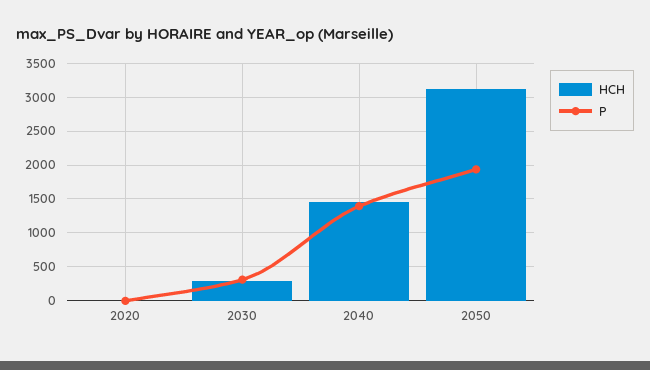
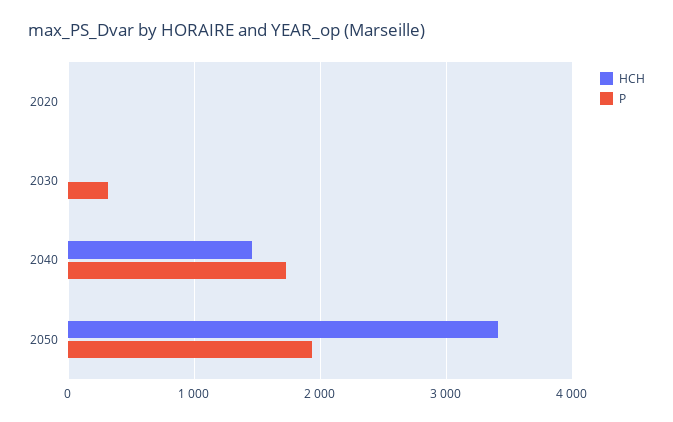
HCH, 2030: 300 -> 0
P, 2040: 1400 -> 1700
HCH, 2050: 3100 -> 3400

